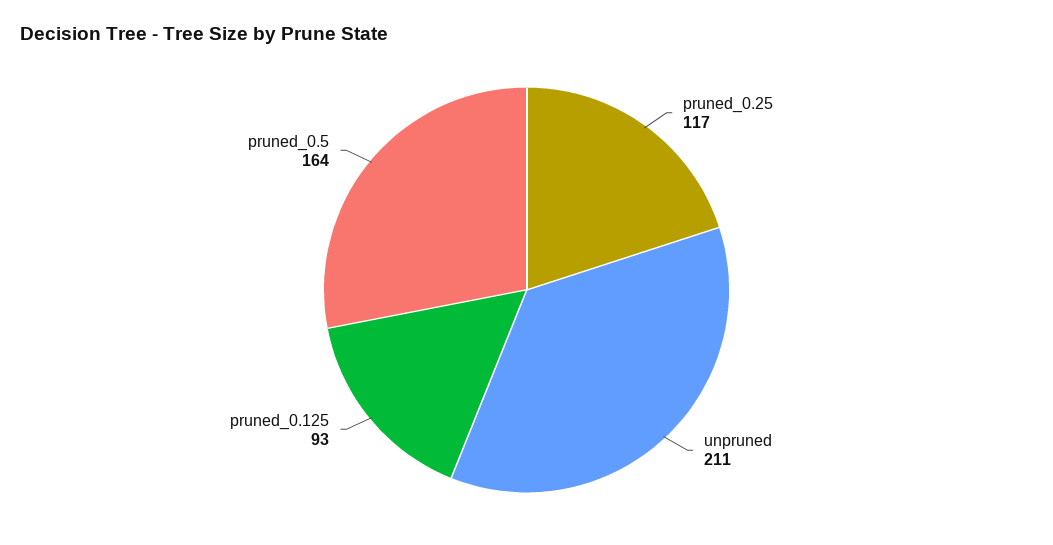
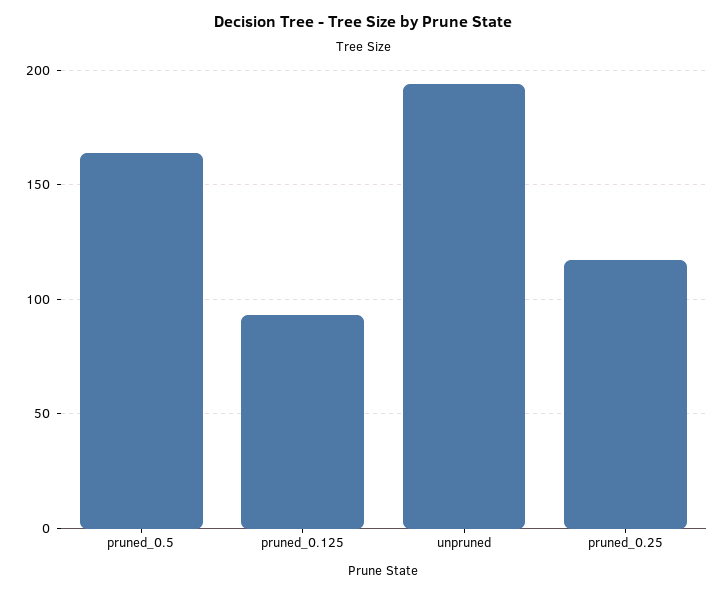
unpruned: 211 -> 195

